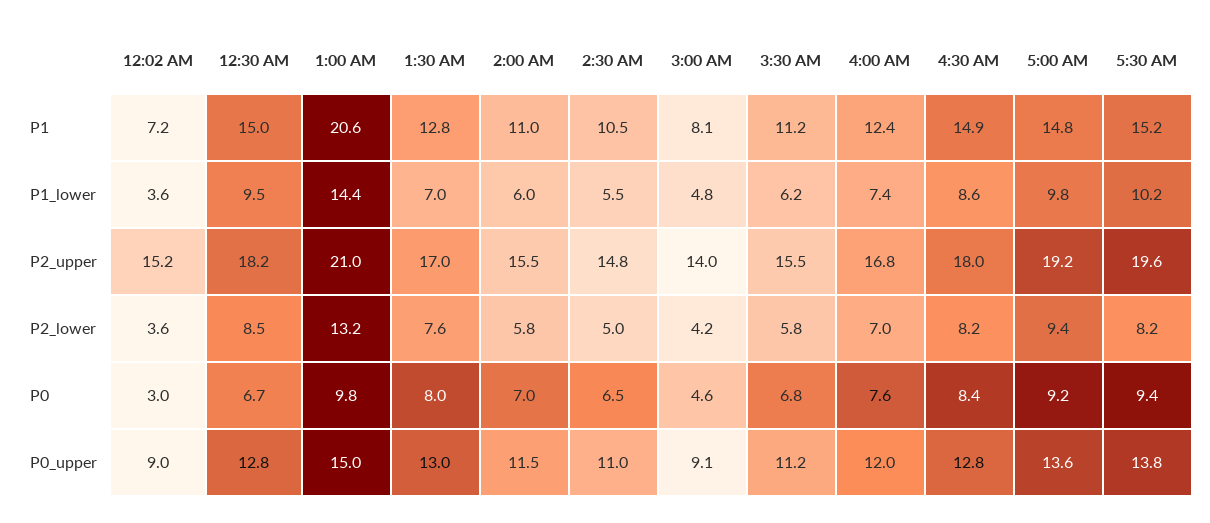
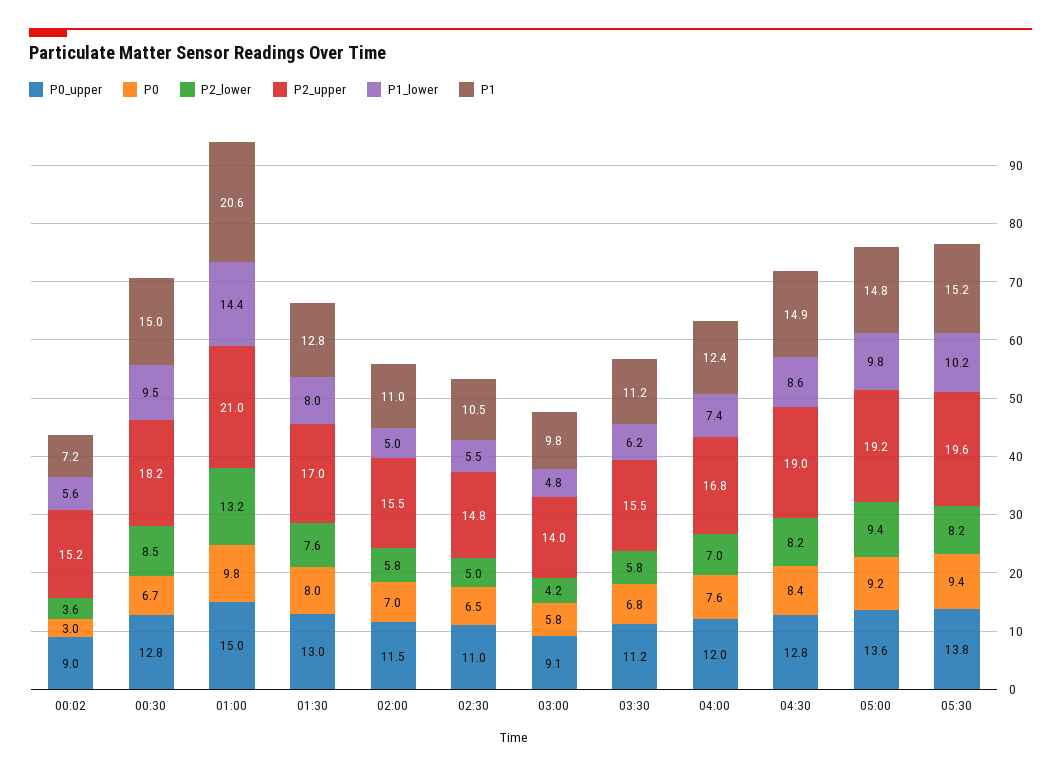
P1, 3:00 AM: 8.1 -> 9.8
P1_lower, 12:02 AM: 3.6 -> 5.6
P1_lower, 1:30 AM: 7 -> 8
P1_lower, 2:00 AM: 6 -> 5
P2_upper, 4:30 AM: 18 -> 19
P0, 3:00 AM: 4.6 -> 5.8

